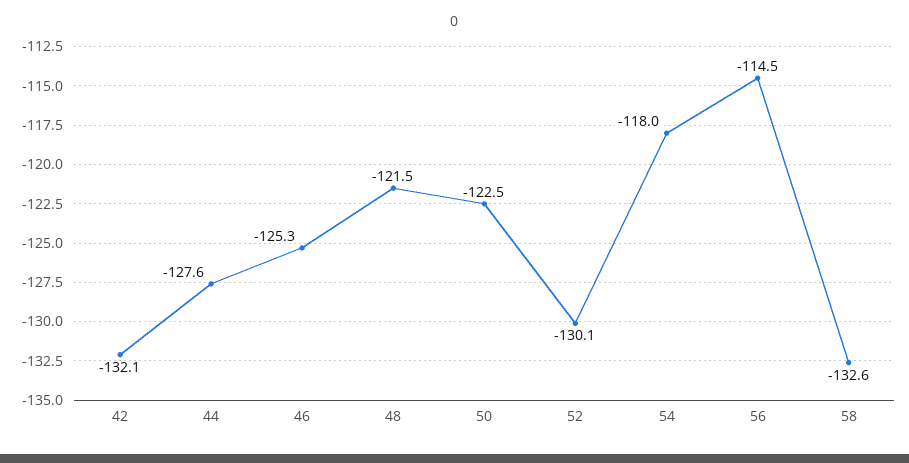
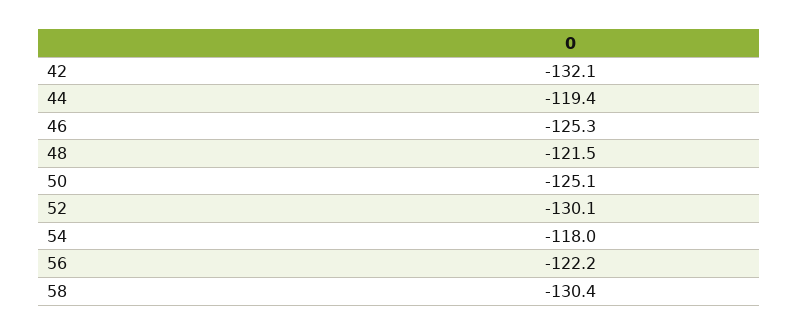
44: -127.6 -> -119.4
50: -122.5 -> -125.1
56: -114.5 -> -122.2
58: -132.6 -> -130.4

